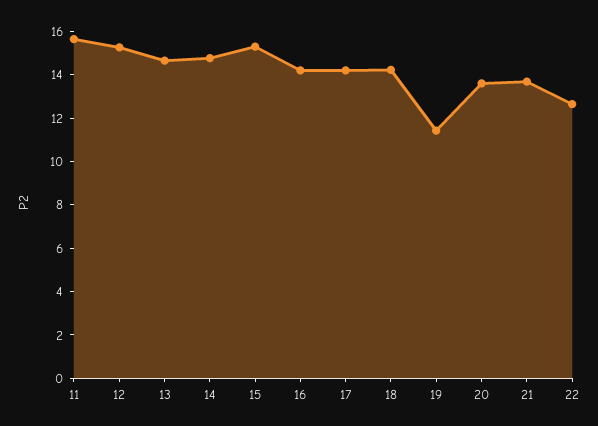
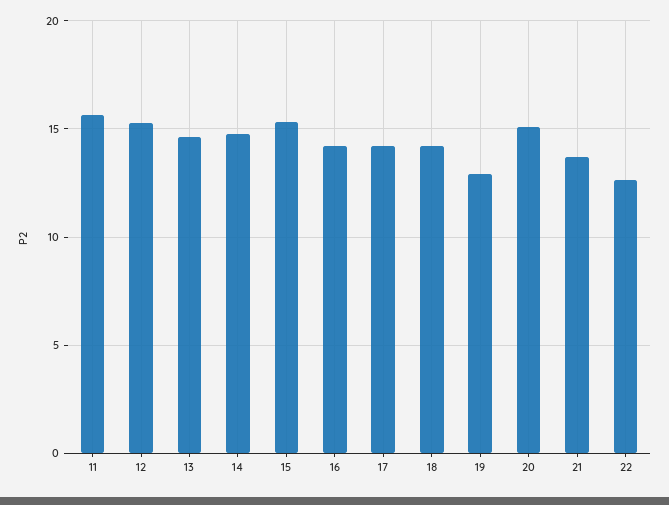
19: 11.5 -> 13
20: 13.5 -> 15

